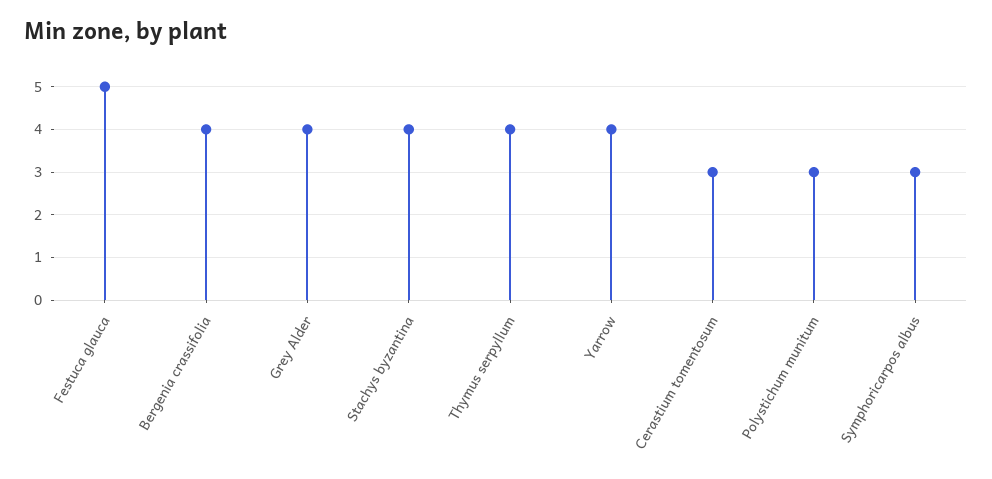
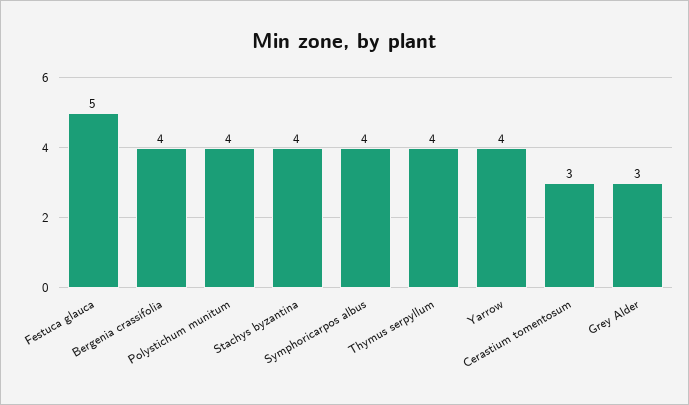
Grey Alder: 4 -> 3
Polystichum munitum: 3 -> 4
Symphoricarpos albus: 3 -> 4

